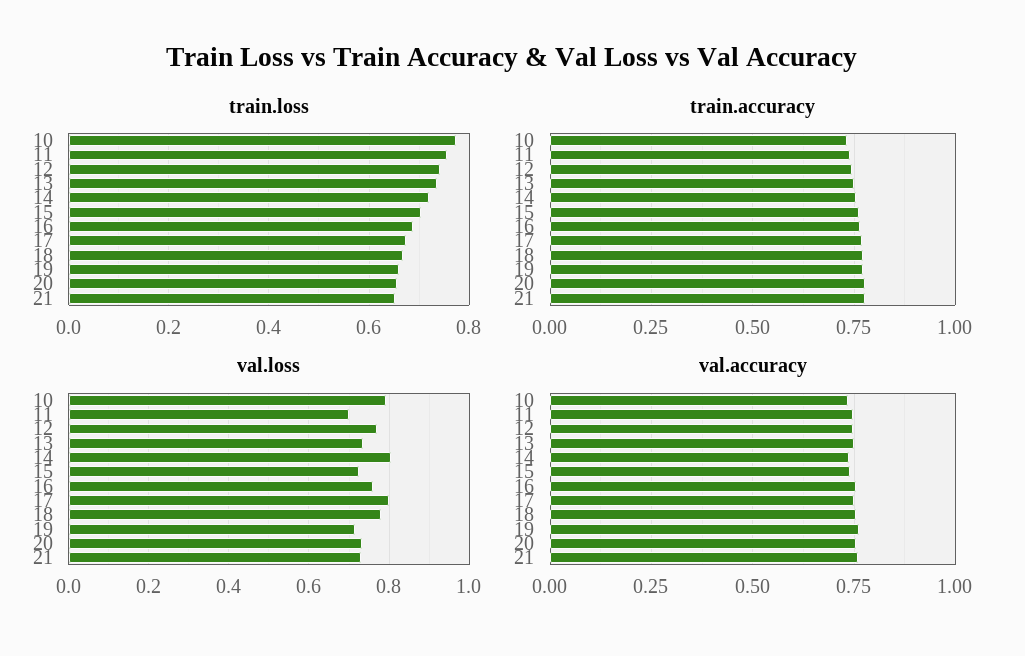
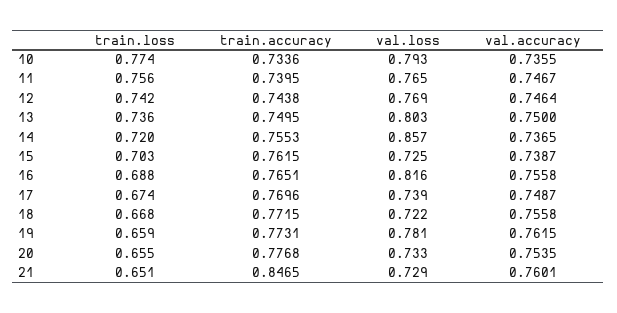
train.accuracy, 21: 0.775 -> 0.8465
val.loss, 11: 0.7 -> 0.765
val.loss, 13: 0.74 -> 0.803
val.loss, 14: 0.8 -> 0.857
val.loss, 16: 0.76 -> 0.816
val.loss, 17: 0.8 -> 0.739
val.loss, 18: 0.78 -> 0.722
val.loss, 19: 0.72 -> 0.781

